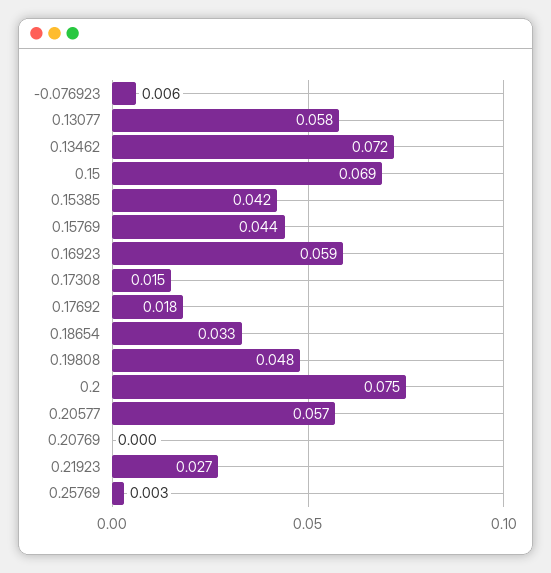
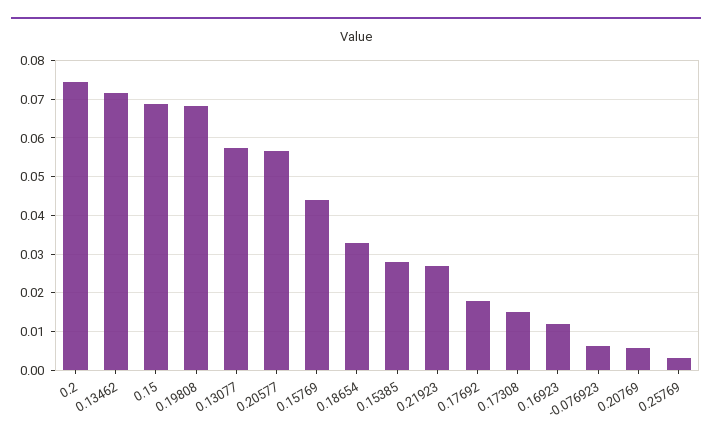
0.15385: 0.042 -> 0.028
0.16923: 0.059 -> 0.012
0.19808: 0.048 -> 0.068
0.20769: 0 -> 0.006

